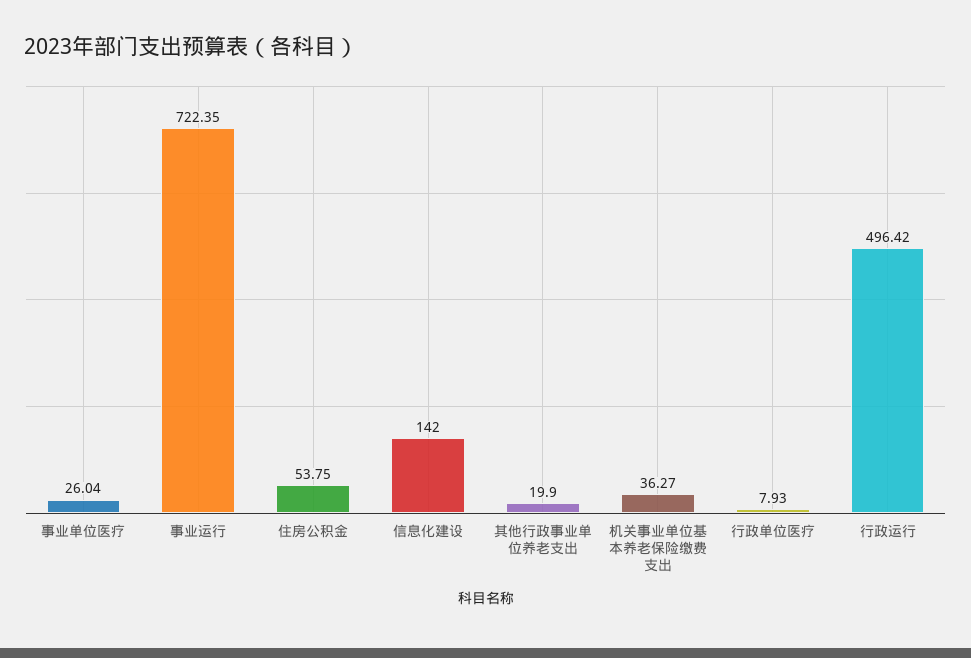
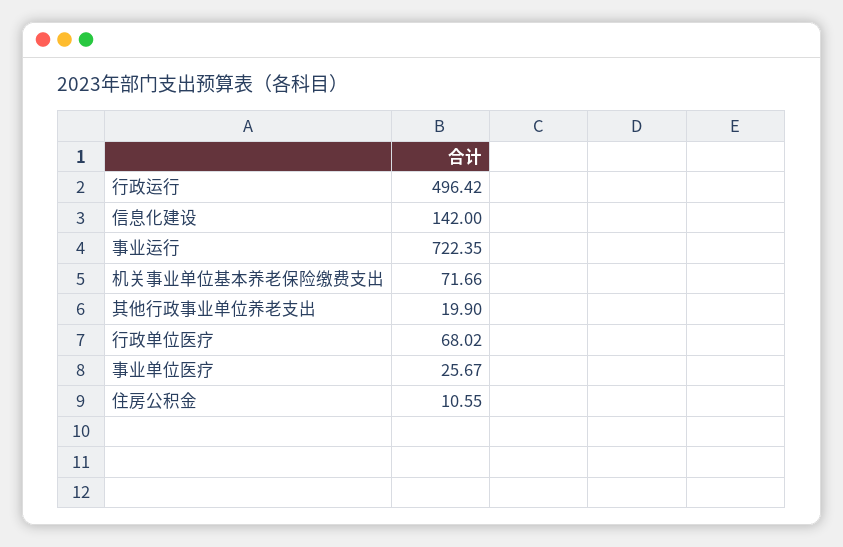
事业单位医疗: 26.04 -> 25.67
住房公积金: 53.75 -> 10.55
机关事业单位基本养老保险缴费支出: 36.27 -> 71.66
行政单位医疗: 7.93 -> 68.02

